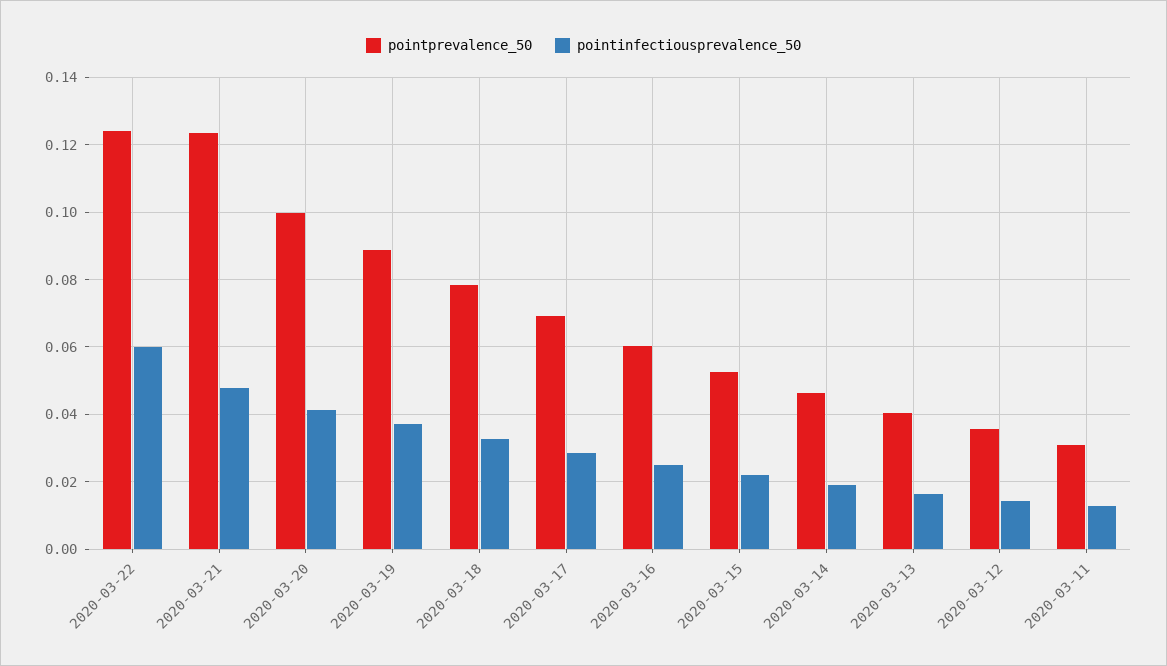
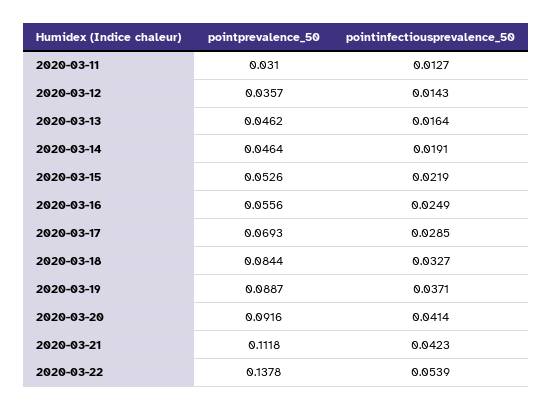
pointprevalence_50, 2020-03-22: 0.124 -> 0.1378
pointinfectiousprevalence_50, 2020-03-22: 0.06 -> 0.0539
pointprevalence_50, 2020-03-21: 0.124 -> 0.1118
pointinfectiousprevalence_50, 2020-03-21: 0.048 -> 0.0423
pointprevalence_50, 2020-03-20: 0.1 -> 0.0916
pointprevalence_50, 2020-03-18: 0.078 -> 0.0844
pointprevalence_50, 2020-03-16: 0.06 -> 0.0556
pointprevalence_50, 2020-03-13: 0.04 -> 0.0462

